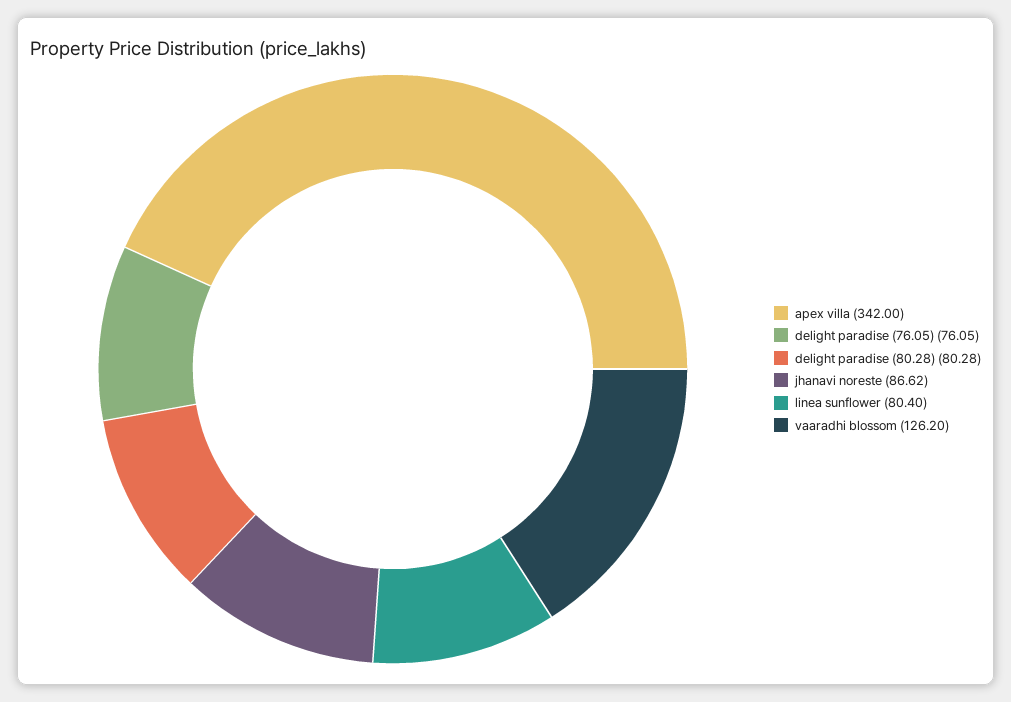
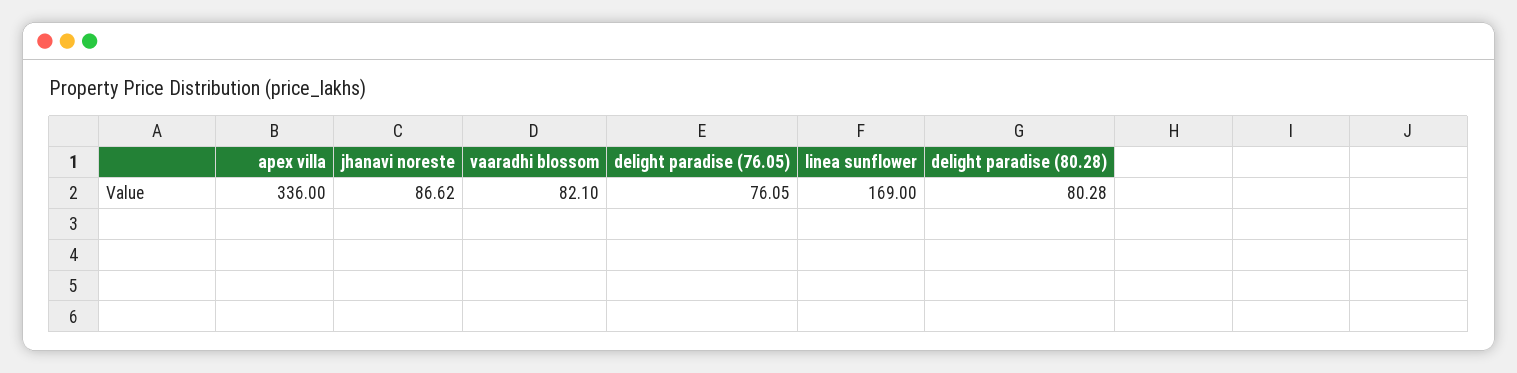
apex villa: 342 -> 336
linea sunflower: 80.4 -> 169
vaaradhi blossom: 126.2 -> 82.1

